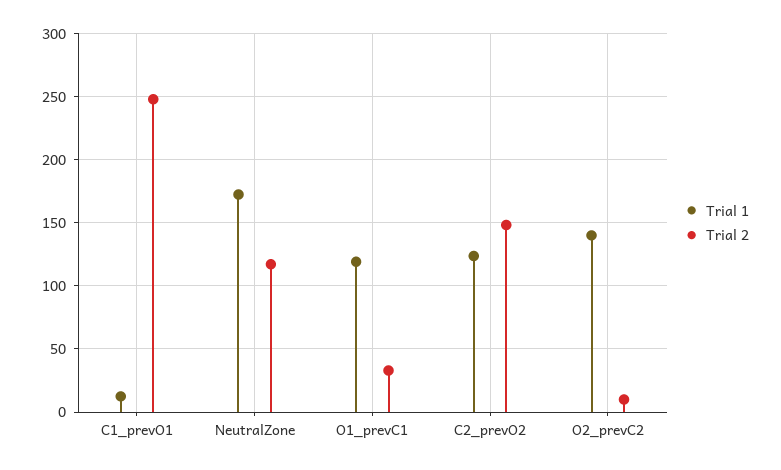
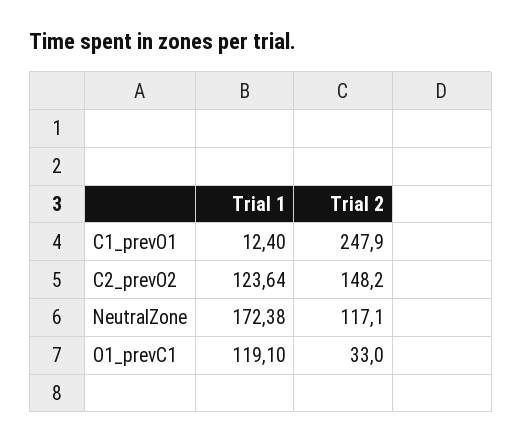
Trial 1, O2_prevC2: 140 -> none
Trial 2, O2_prevC2: 10 -> none

